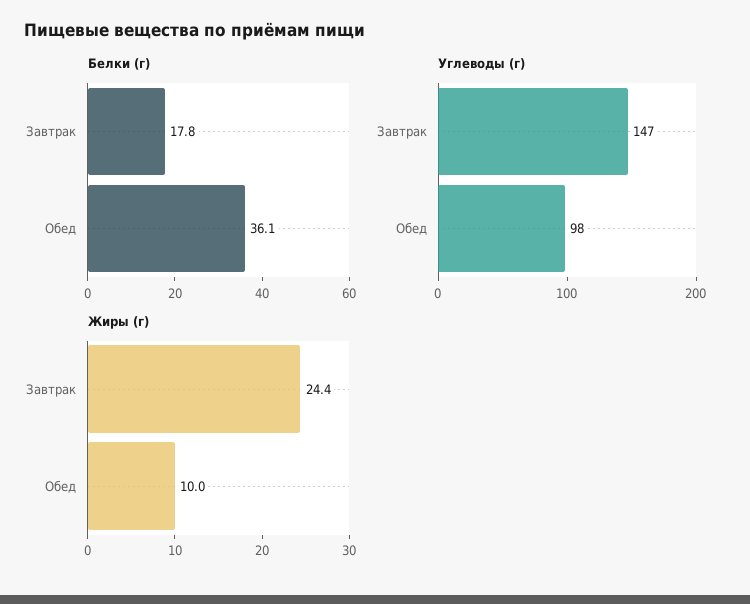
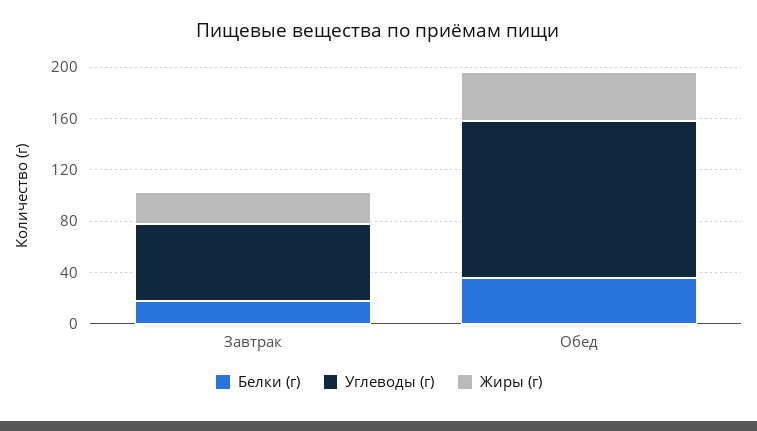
Углеводы (г), Завтрак: 147 -> 60
Углеводы (г), Обед: 98 -> 120
Жиры (г), Обед: 10 -> 40

